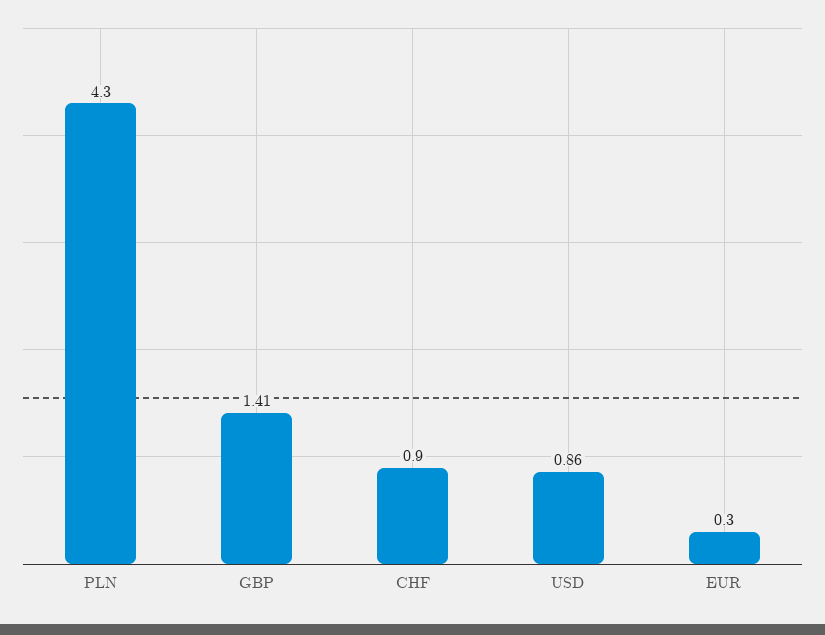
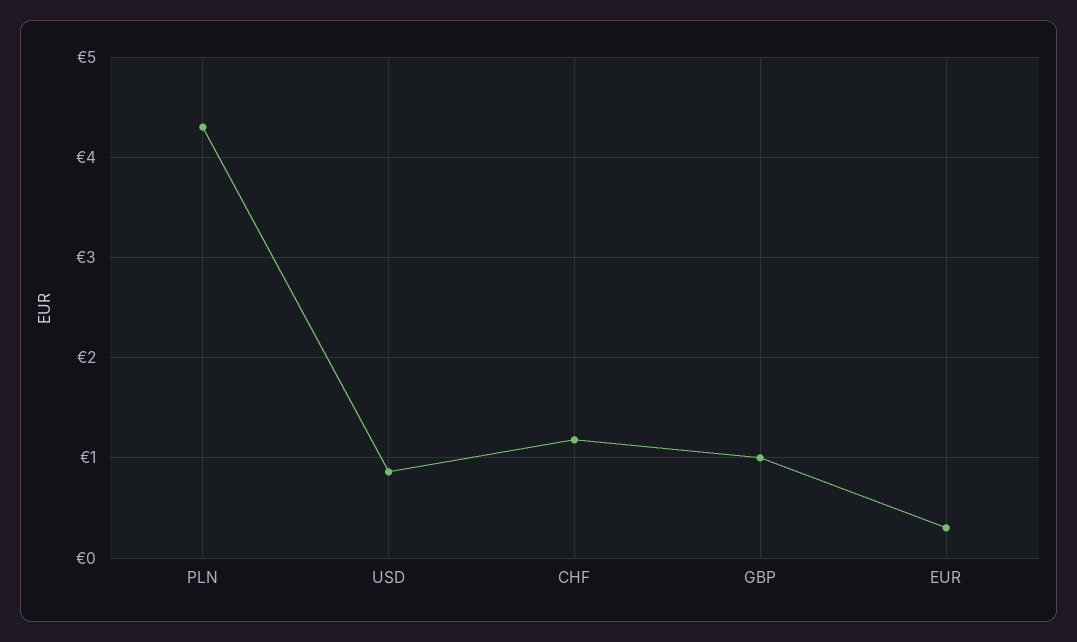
GBP: 1.41 -> 1
CHF: 0.9 -> 1.2

